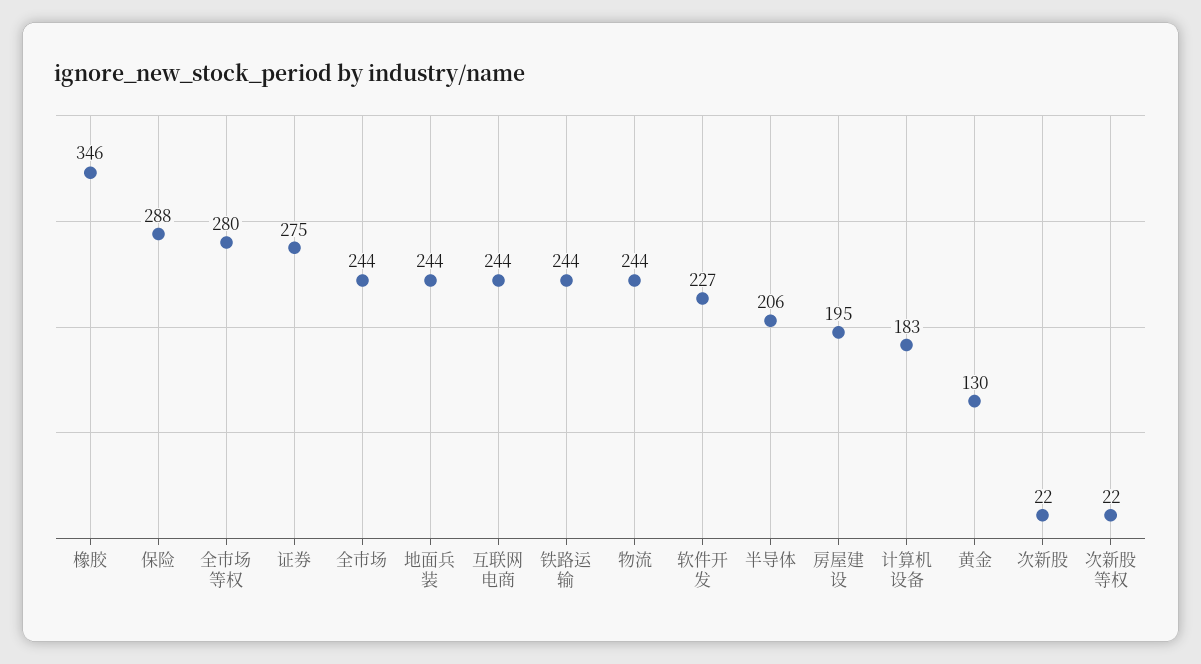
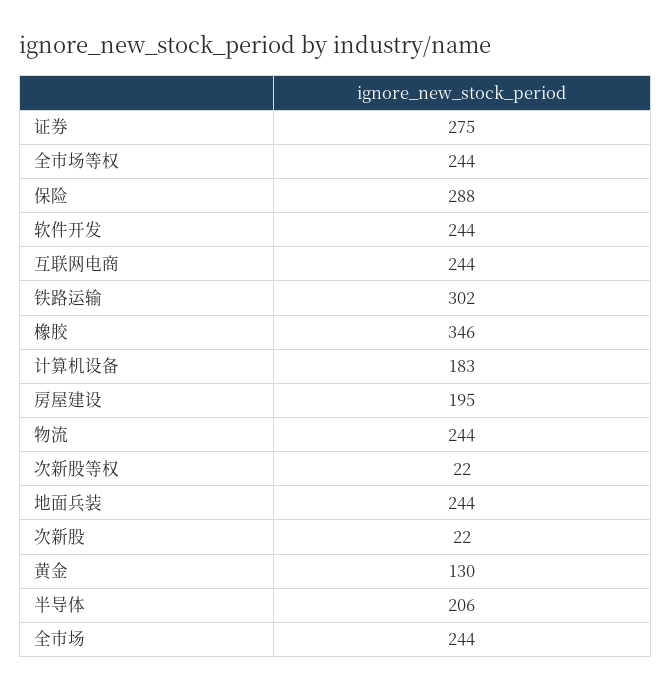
全市场等权: 280 -> 244
铁路运输: 244 -> 302
软件开发: 227 -> 244

